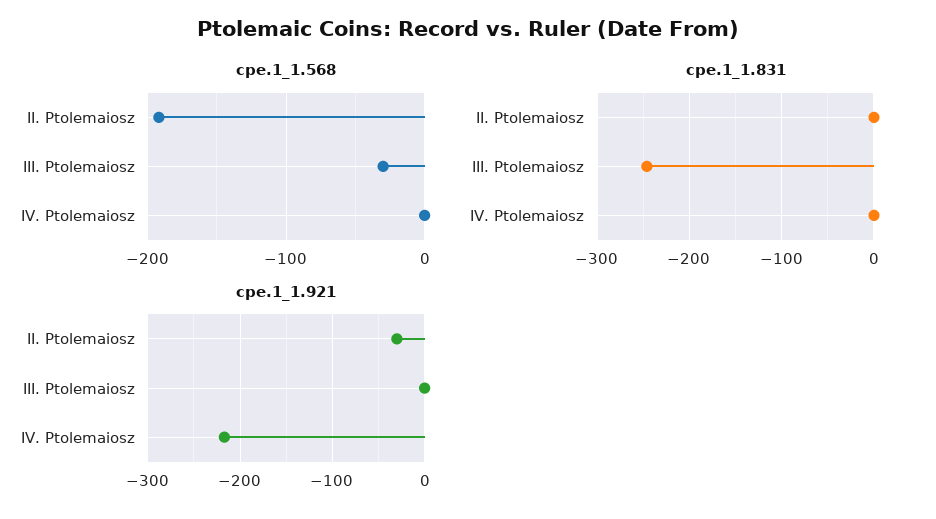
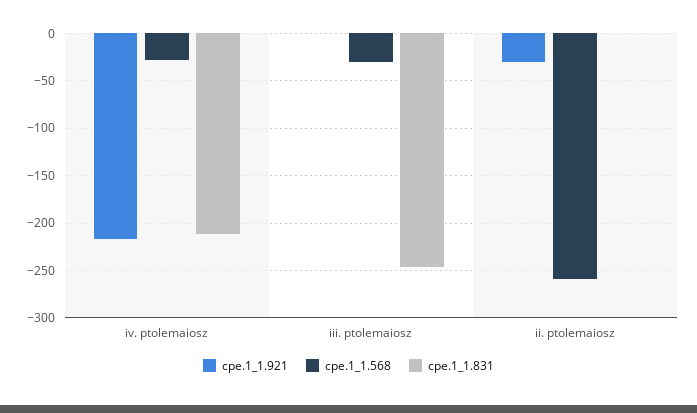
cpe.1_1.568, II. Ptolemaiosz: -190 -> -260
cpe.1_1.568, IV. Ptolemaiosz: 0 -> -30
cpe.1_1.831, IV. Ptolemaiosz: 0 -> -210

